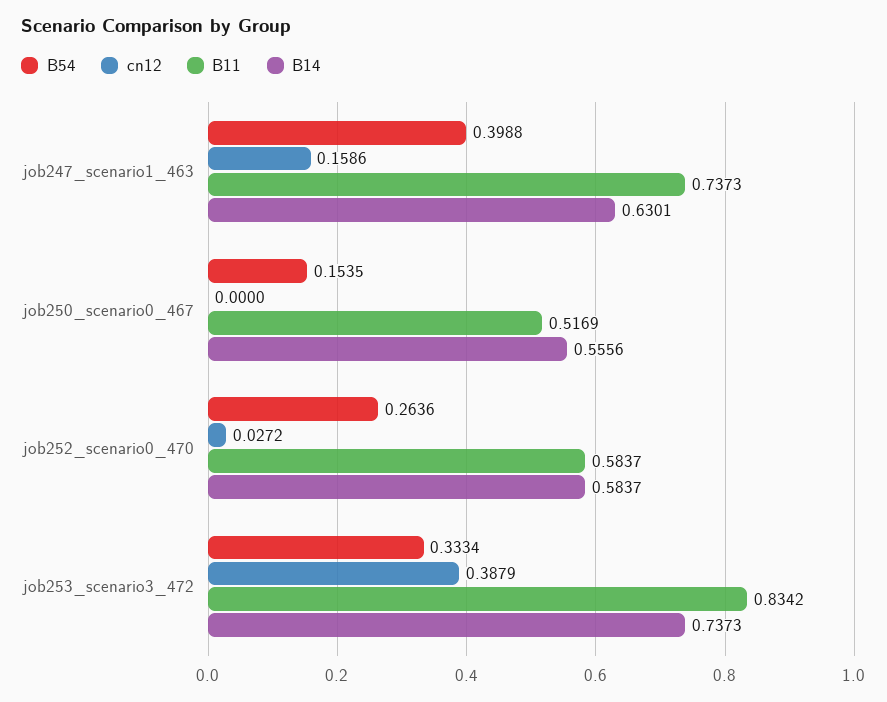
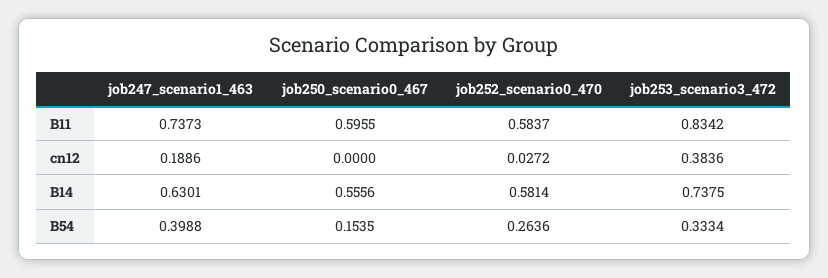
cn12, job247_scenario1_463: 0.1586 -> 0.1886
B11, job250_scenario0_467: 0.5169 -> 0.5955
B14, job252_scenario0_470: 0.5837 -> 0.5814
cn12, job253_scenario3_472: 0.3879 -> 0.3836
B14, job253_scenario3_472: 0.7373 -> 0.7375

